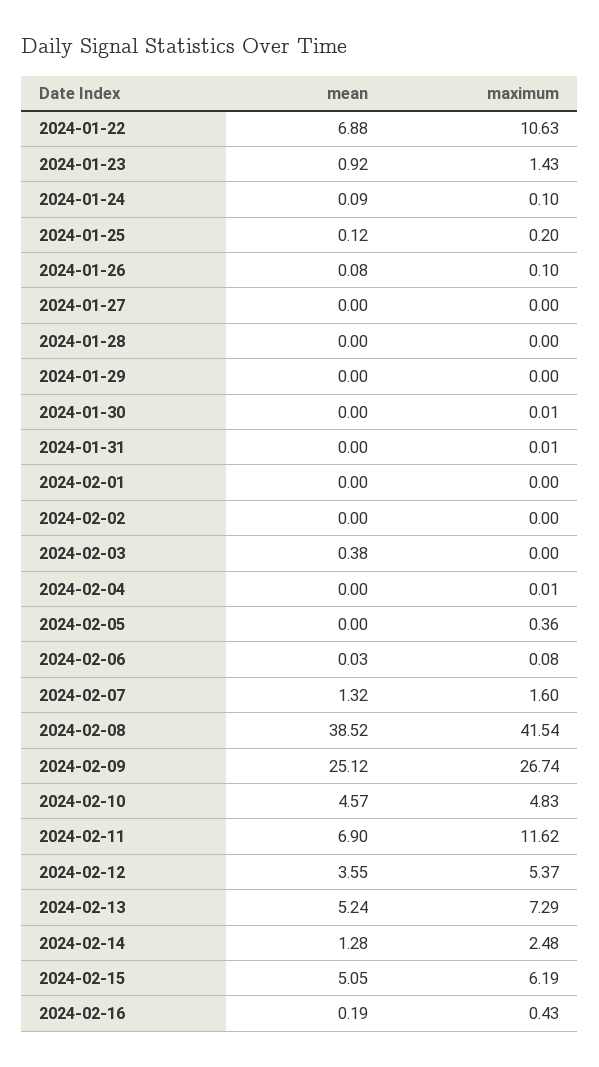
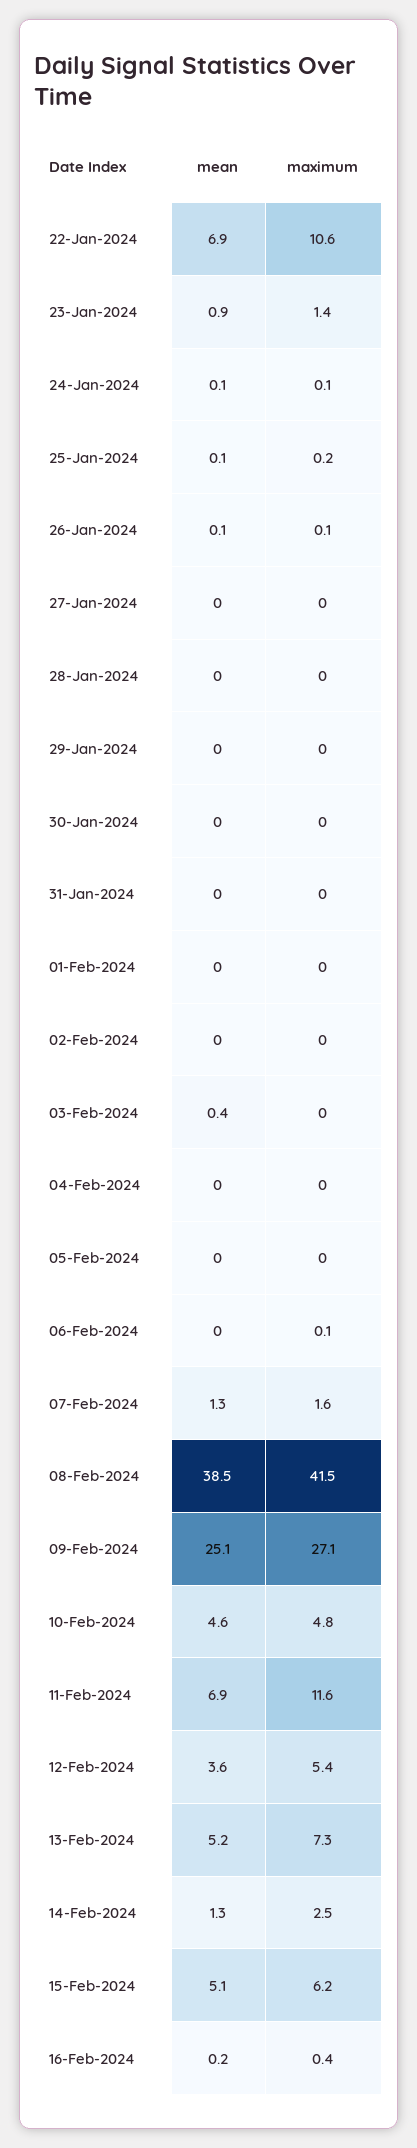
maximum, 2024-02-05: 0.36 -> 0
maximum, 2024-02-09: 26.74 -> 27.1

